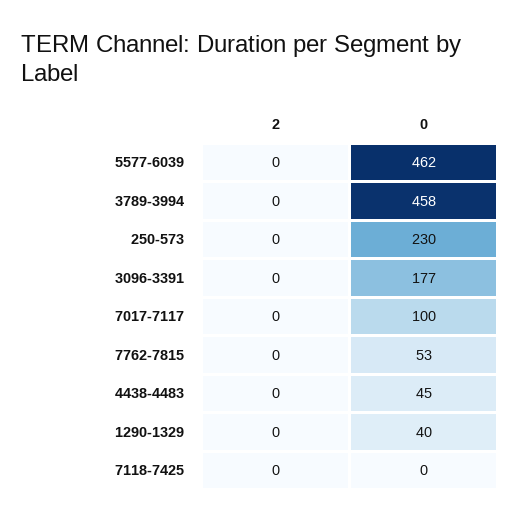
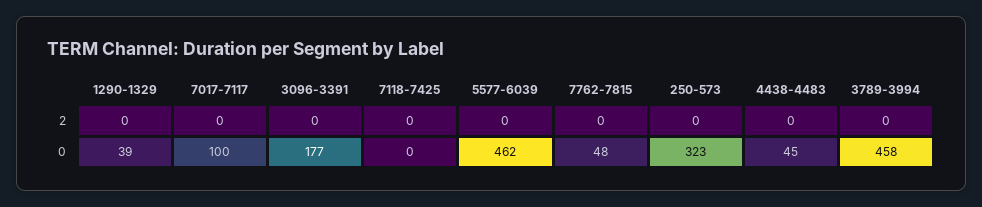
0, 250-573: 230 -> 323
0, 7762-7815: 53 -> 48
0, 1290-1329: 40 -> 39

